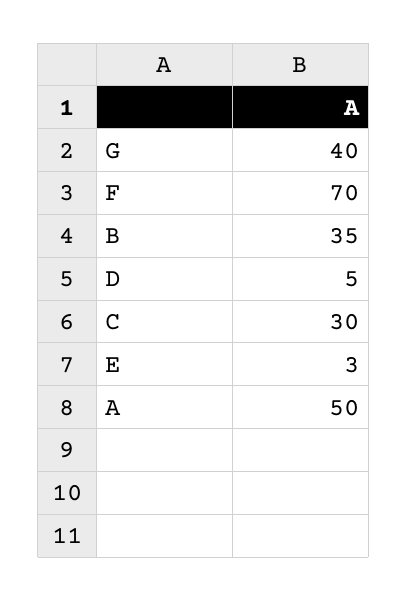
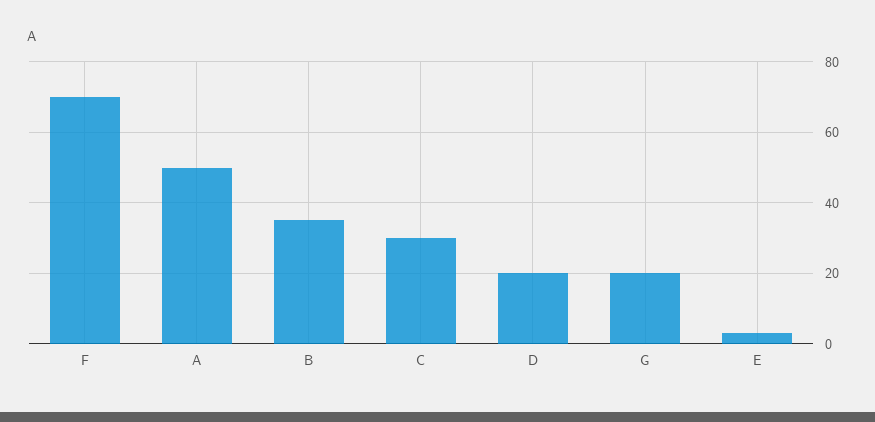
G: 40 -> 20
D: 5 -> 20

